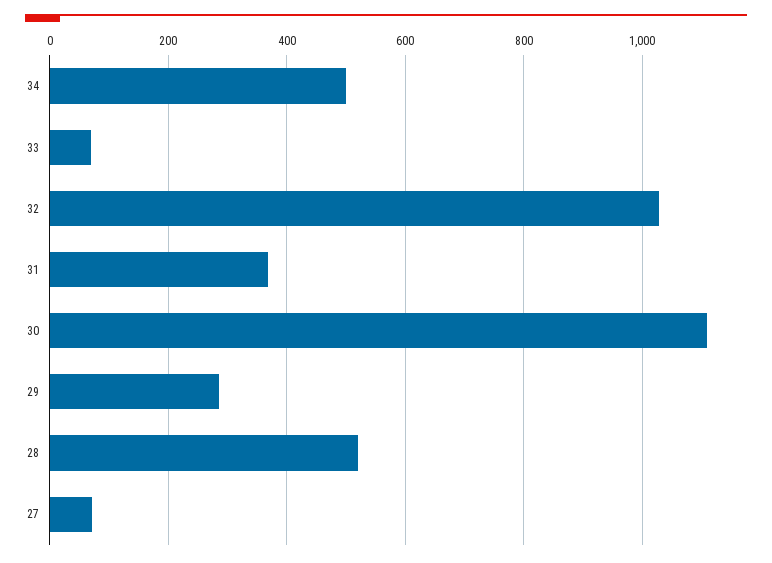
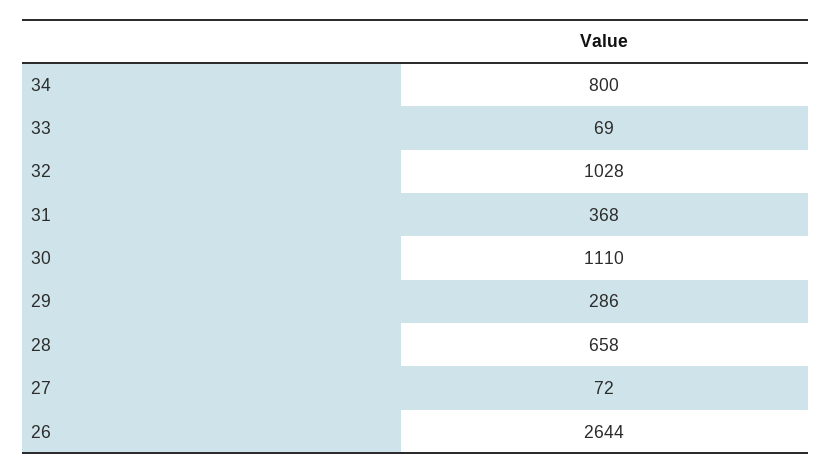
34: 500 -> 800
28: 520 -> 658
26: none -> 2644

